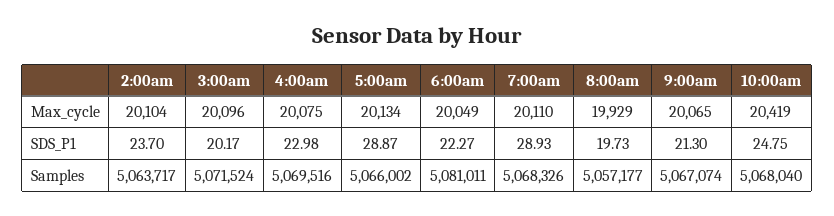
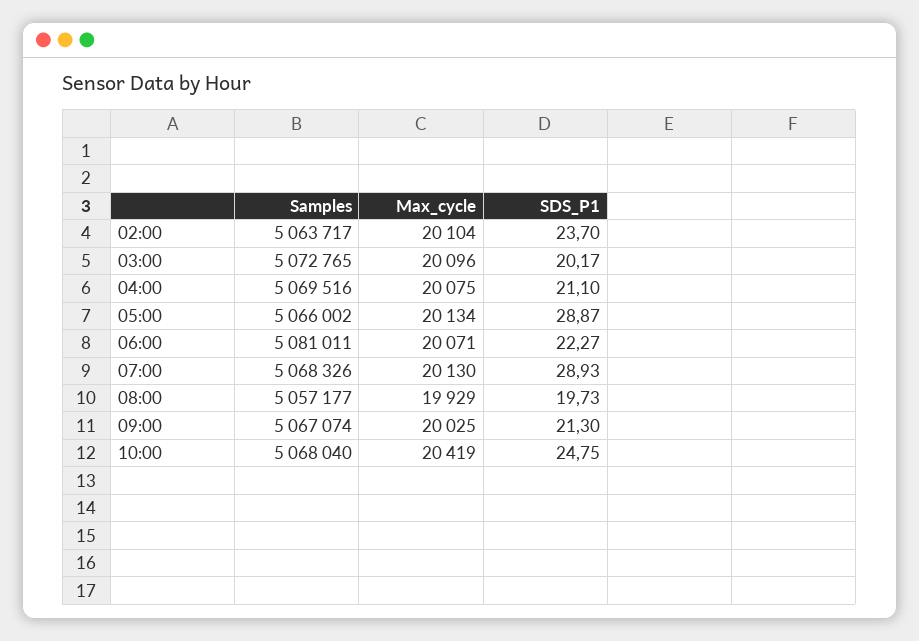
6:00am, Max_cycle: 20049 -> 20071
7:00am, Max_cycle: 20110 -> 20130
9:00am, Max_cycle: 20065 -> 20025
4:00am, SDS_P1: 22.98 -> 21.1
3:00am, Samples: 5071524 -> 5072765

